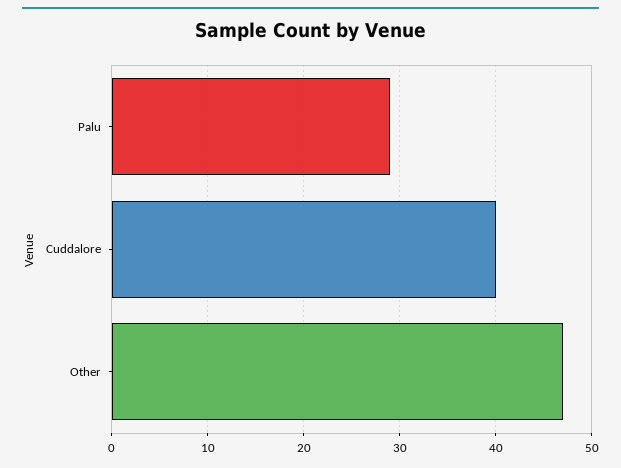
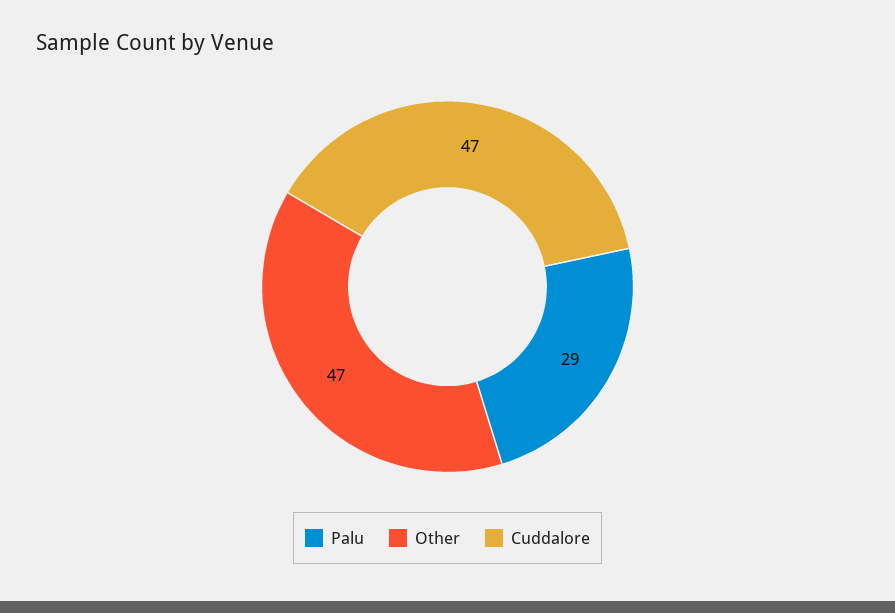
Cuddalore: 40 -> 47

